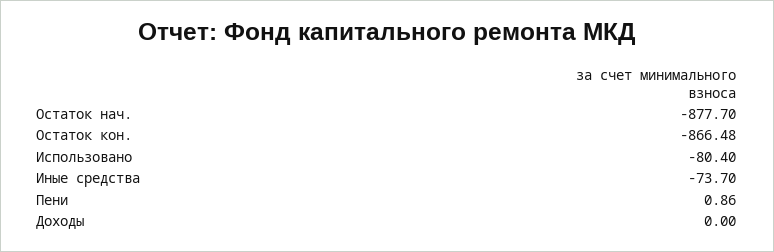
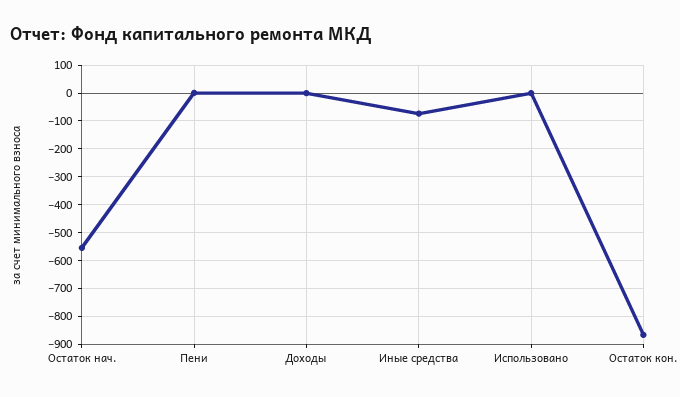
Остаток нач.: -877.7 -> -550
Использовано: -80.4 -> 0

